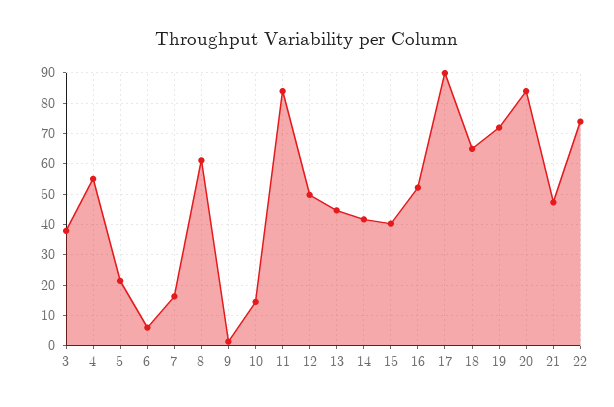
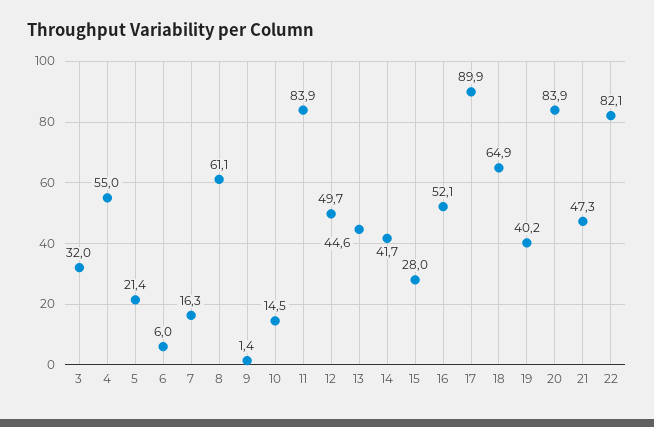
3: 38 -> 32
15: 40 -> 28
19: 72 -> 40.2
22: 74 -> 82.1

